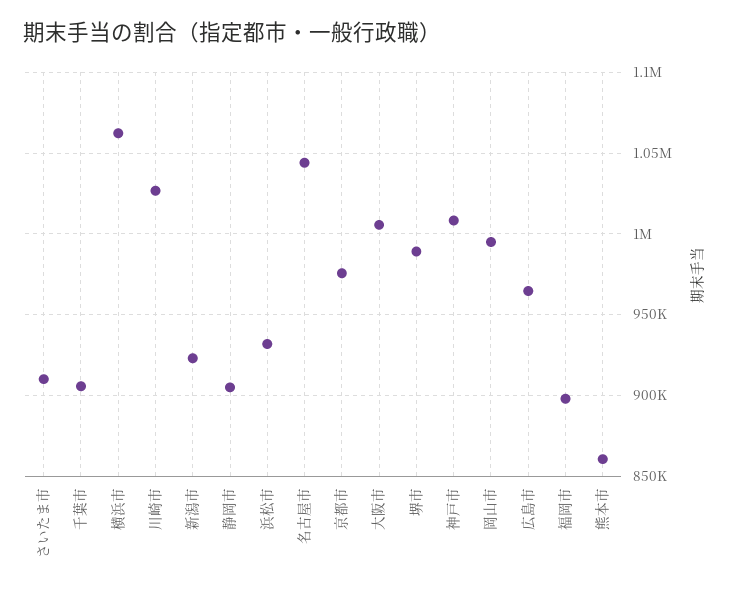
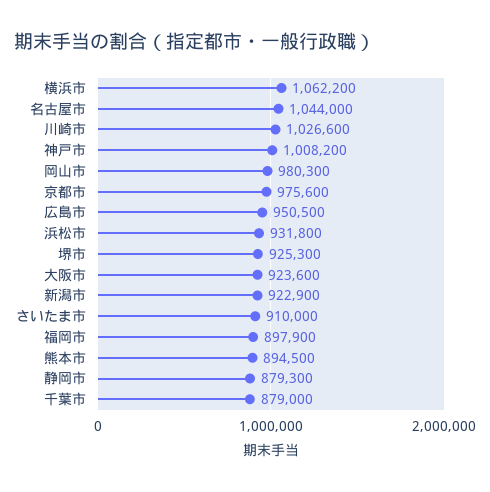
千葉市: 905000 -> 879000
静岡市: 905000 -> 879300
大阪市: 1005000 -> 923600
堺市: 990000 -> 925300
岡山市: 995000 -> 980300
広島市: 965000 -> 950500
熊本市: 860000 -> 894500

